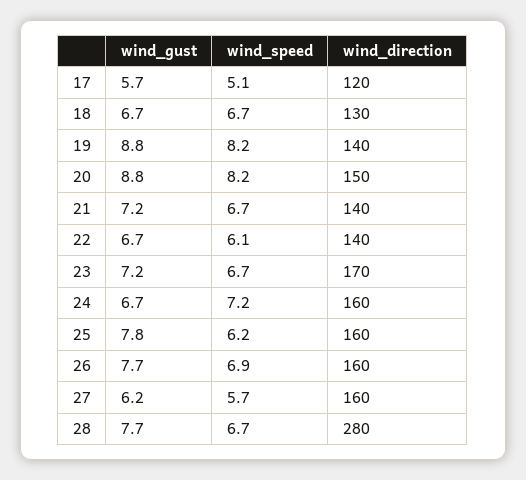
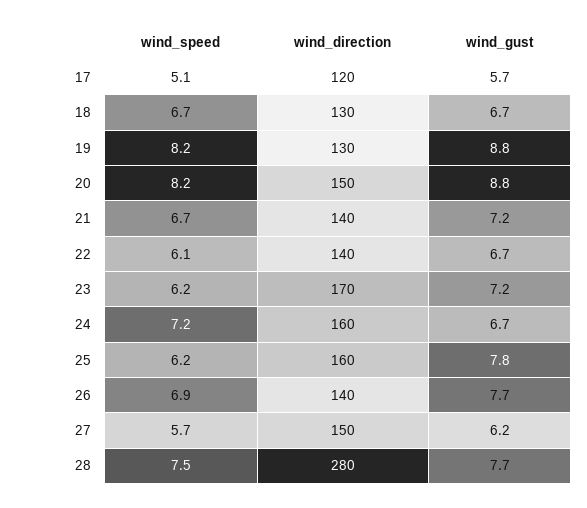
wind_direction, 19: 140 -> 130
wind_speed, 23: 6.7 -> 6.2
wind_direction, 26: 160 -> 140
wind_direction, 27: 160 -> 150
wind_speed, 28: 6.7 -> 7.5

